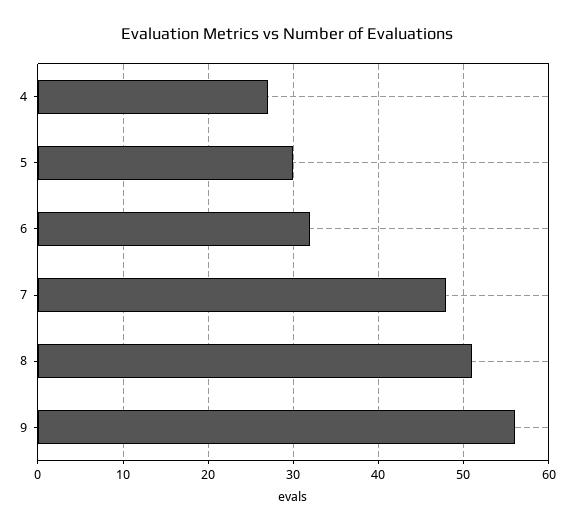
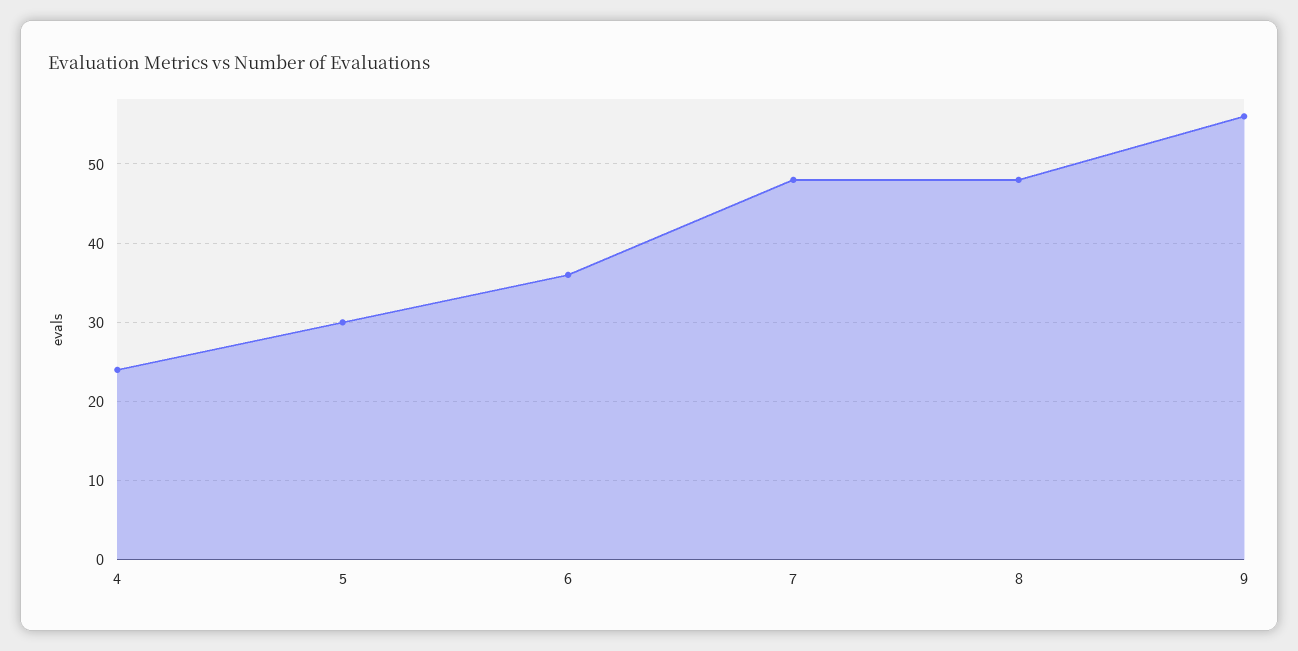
4: 27 -> 24
6: 32 -> 36
8: 51 -> 48

